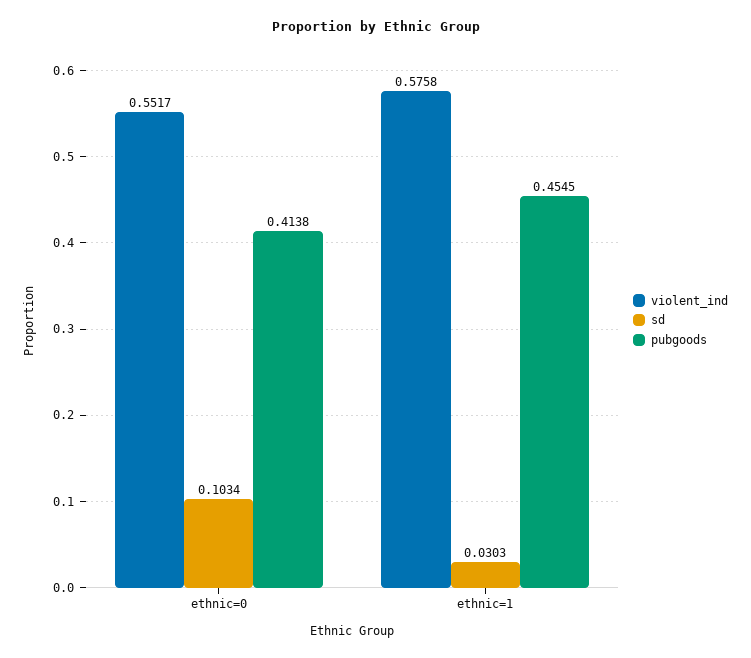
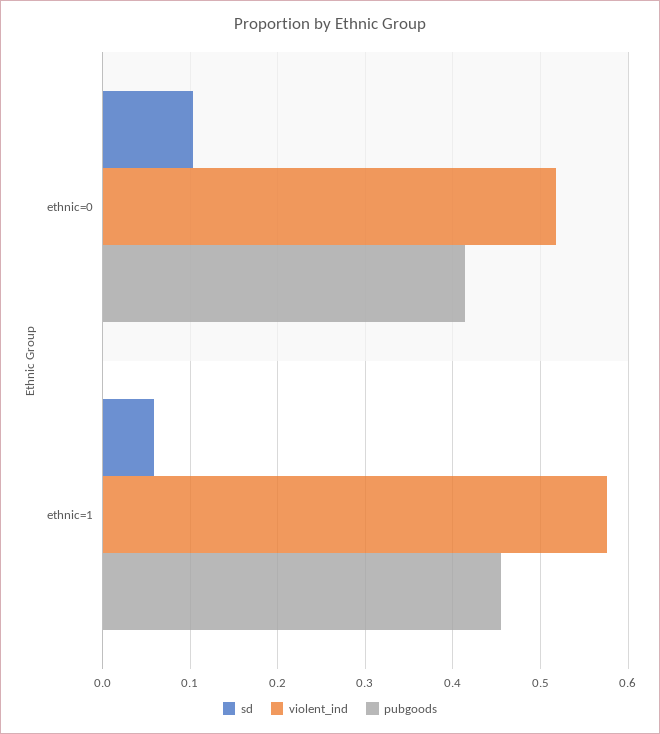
violent_ind, ethnic=0: 0.5517 -> 0.52
sd, ethnic=1: 0.0303 -> 0.06

